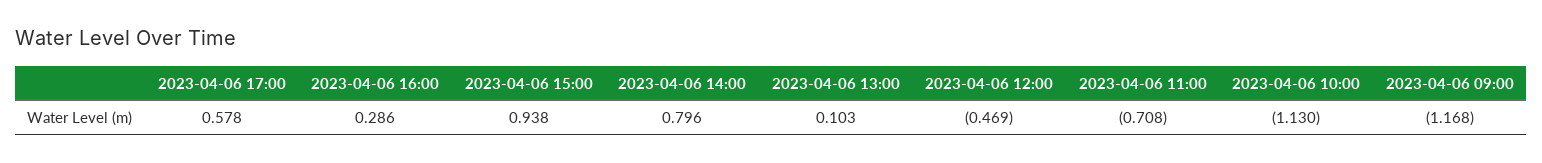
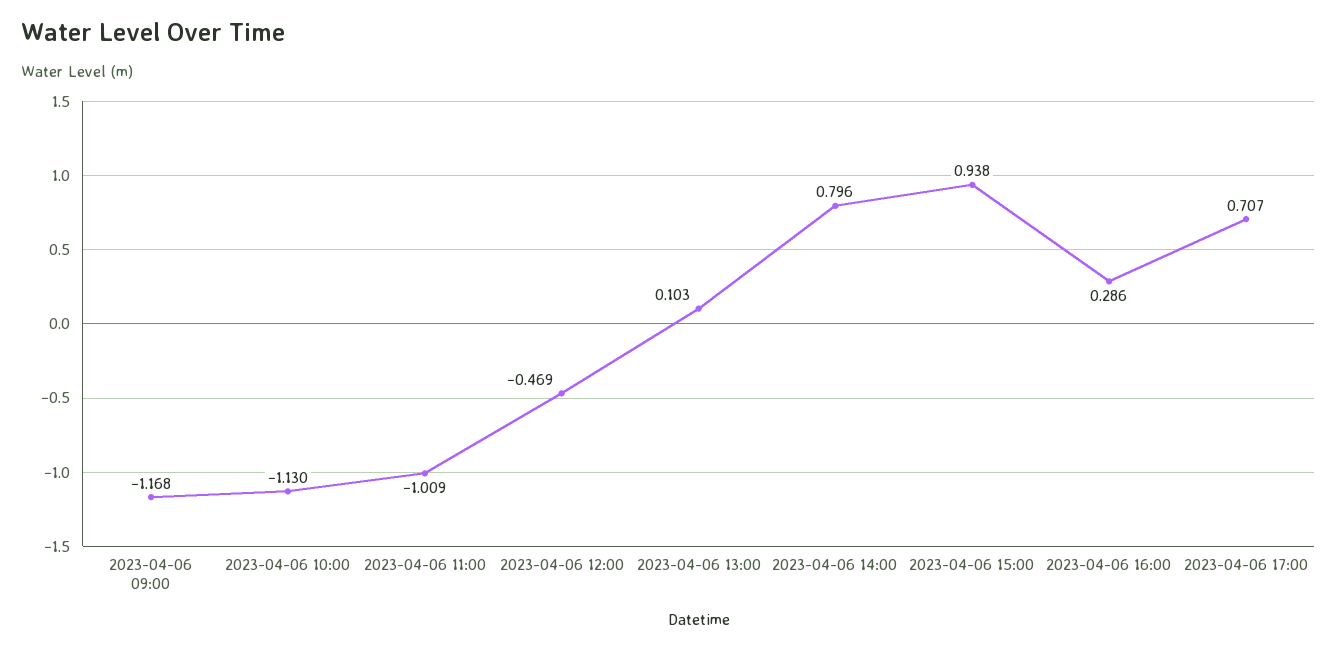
2023-04-06 17:00: 0.578 -> 0.707
2023-04-06 11:00: -0.708 -> -1.009

